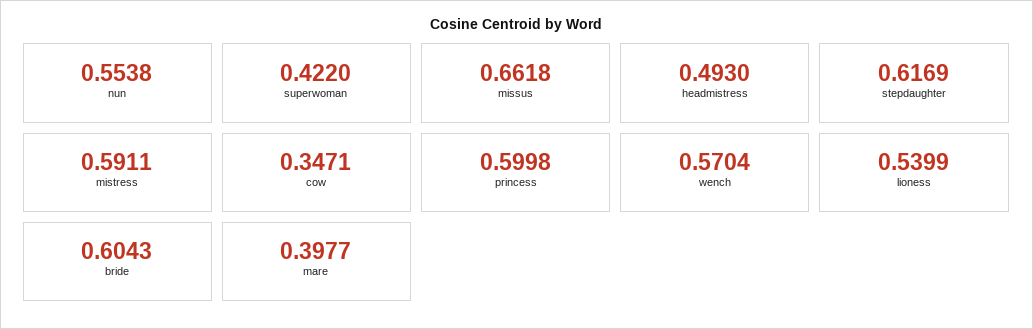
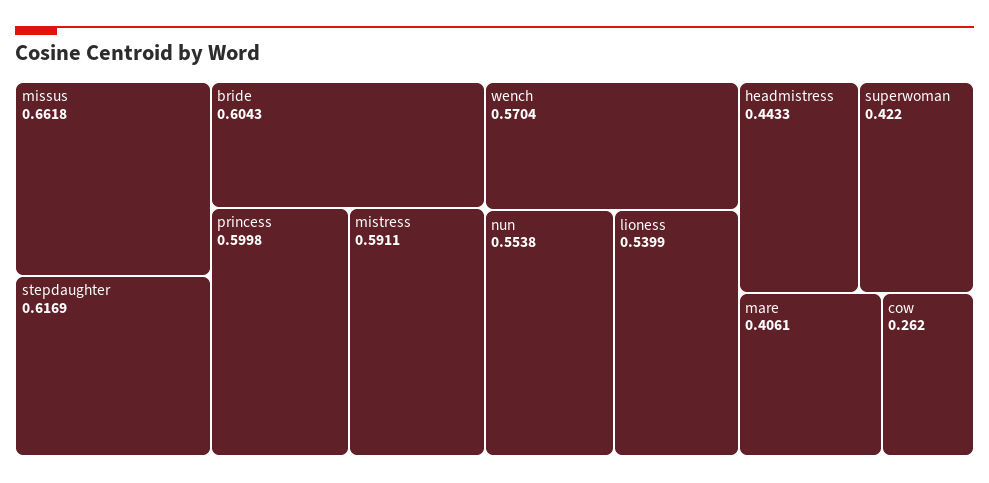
headmistress: 0.493 -> 0.4433
cow: 0.3471 -> 0.262
mare: 0.3977 -> 0.4061

